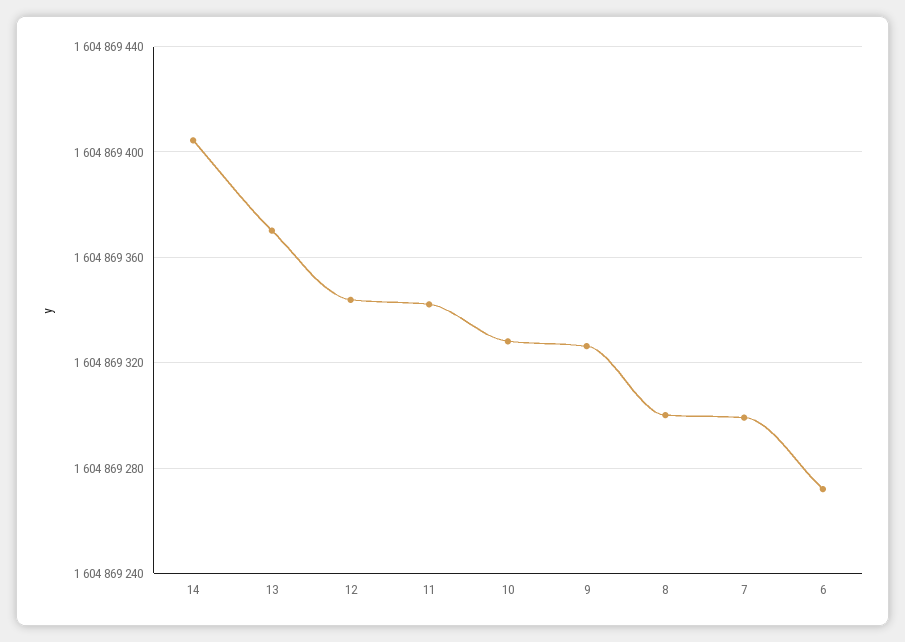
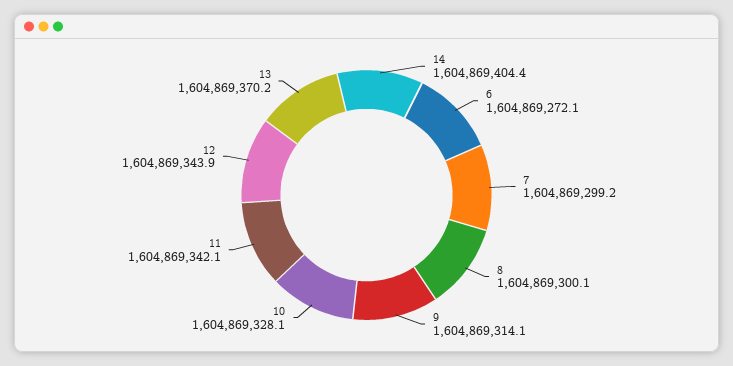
9: 1604869325 -> 1604869314.1

